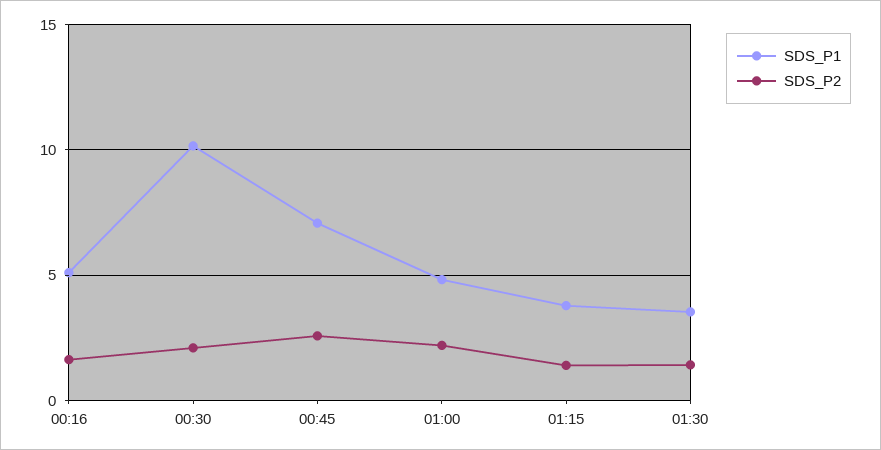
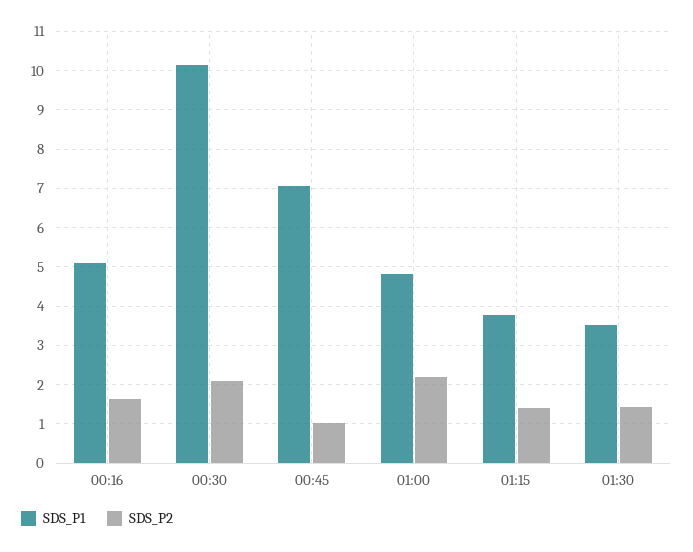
SDS_P2, 00:45: 2.5 -> 1

